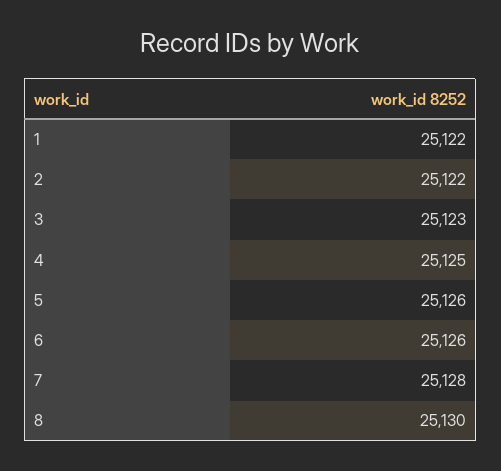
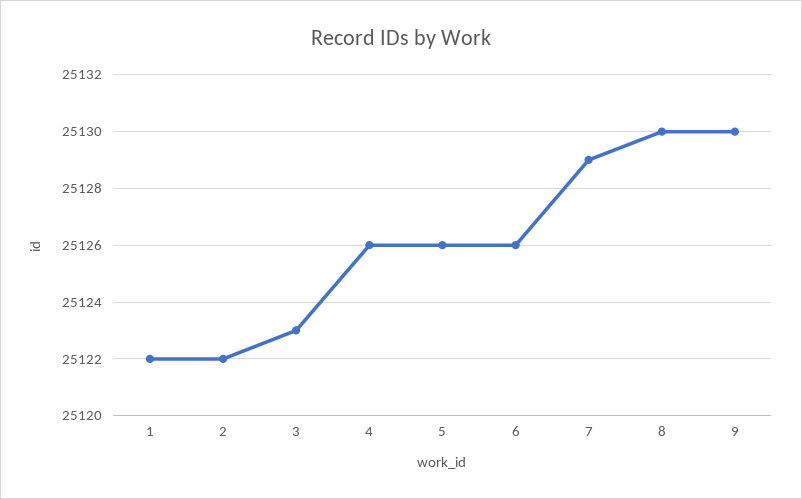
4: 25125 -> 25126
7: 25128 -> 25129
9: none -> 25130

